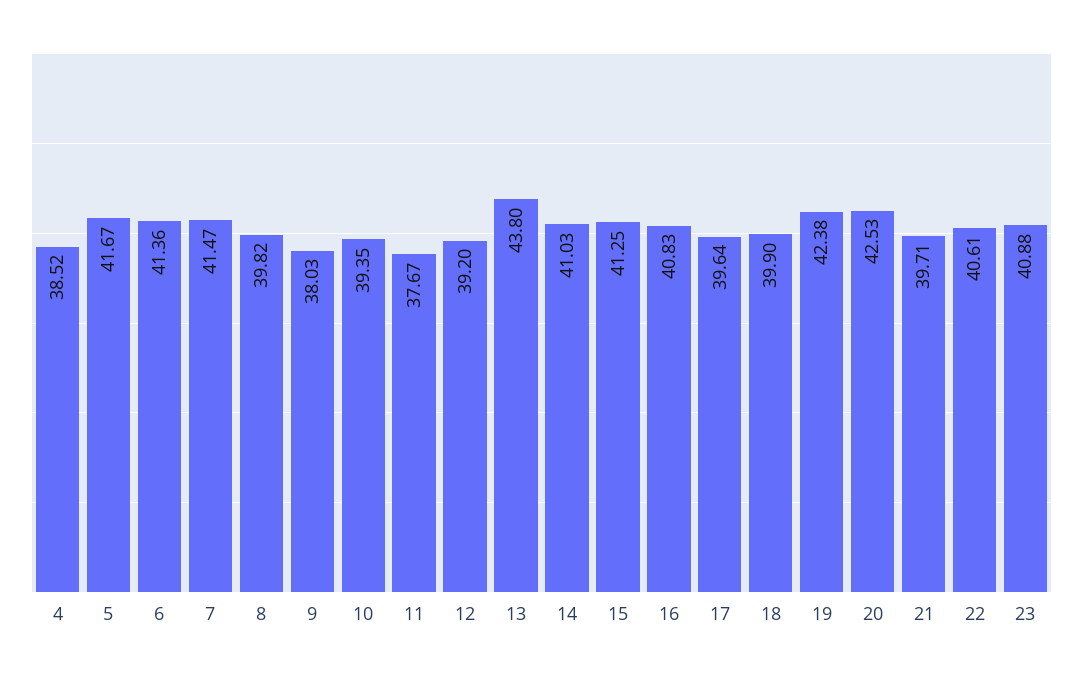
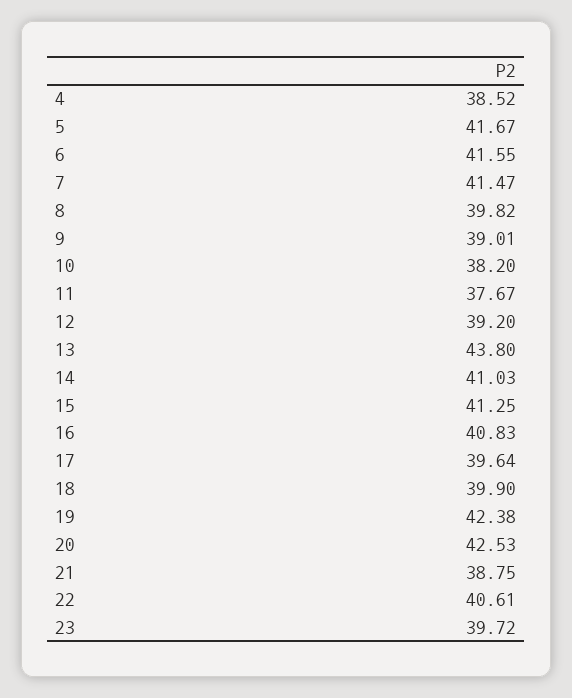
6: 41.36 -> 41.55
9: 38.03 -> 39.01
10: 39.35 -> 38.2
21: 39.71 -> 38.75
23: 40.88 -> 39.72

